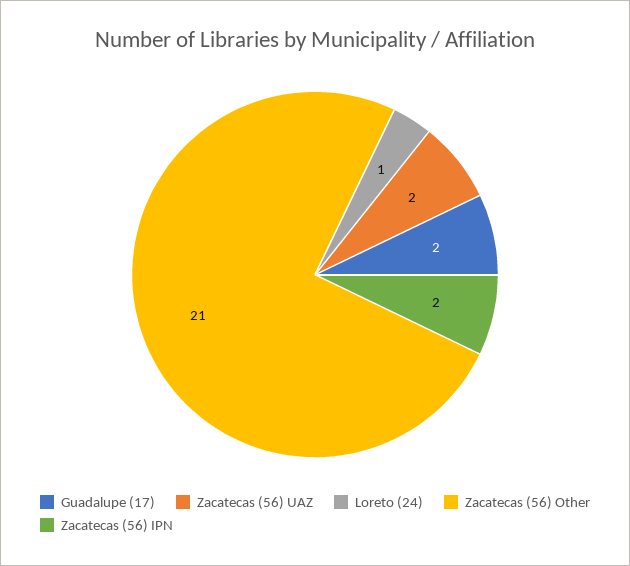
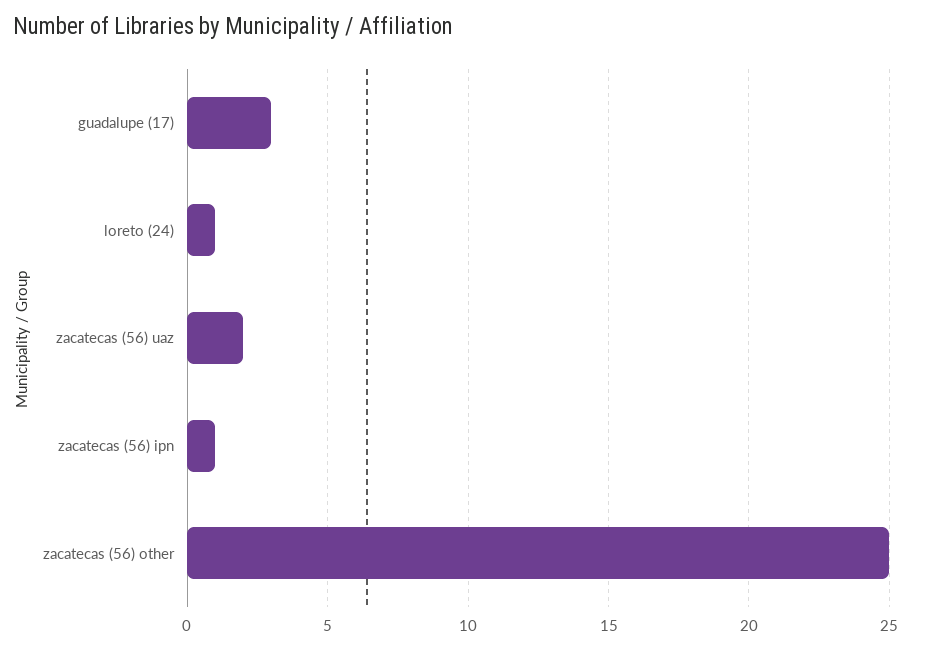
Guadalupe (17): 2 -> 3
Zacatecas (56) Other: 21 -> 25
Zacatecas (56) IPN: 2 -> 1

